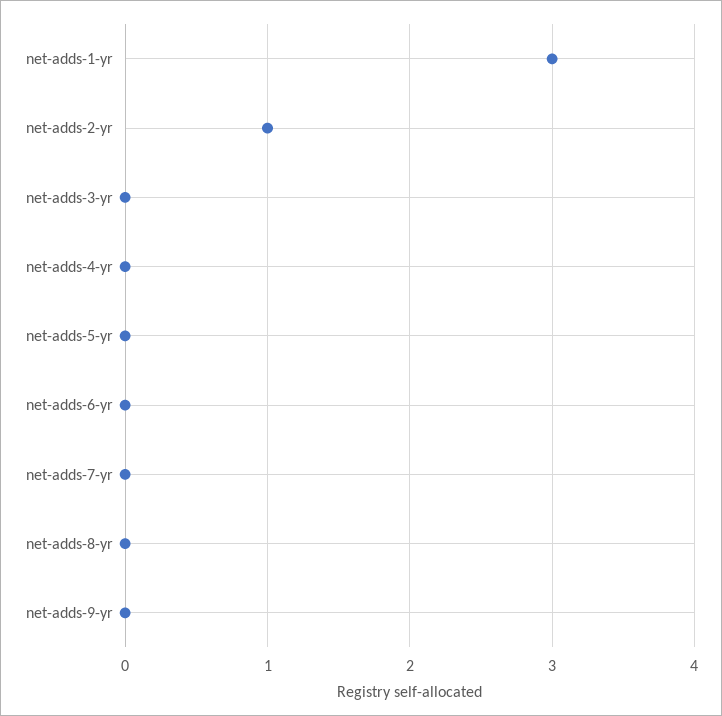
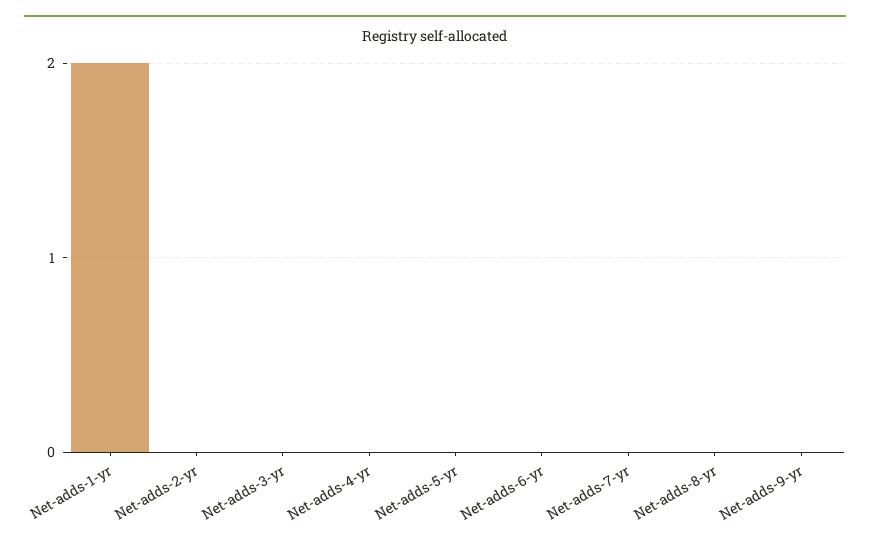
net-adds-1-yr: 3 -> 2
net-adds-2-yr: 1 -> 0

